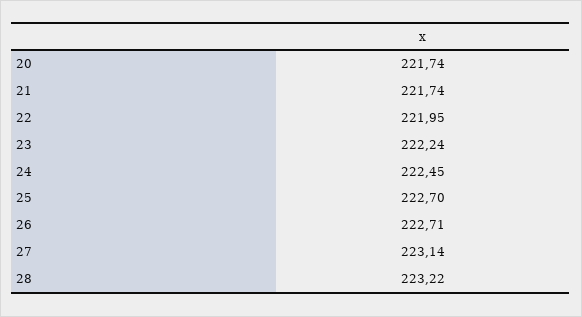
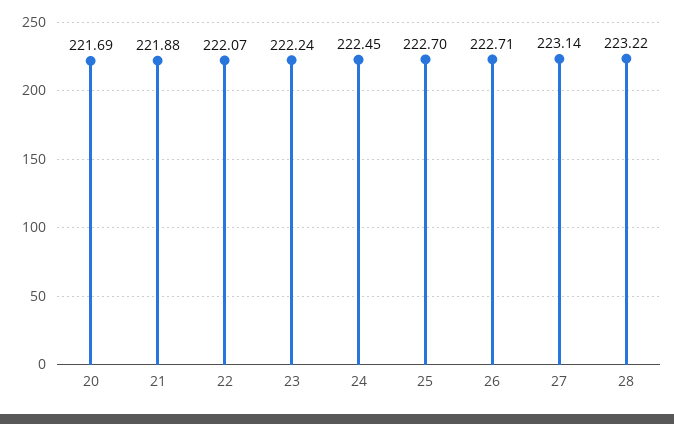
20: 221.74 -> 221.69
21: 221.74 -> 221.88
22: 221.95 -> 222.07

